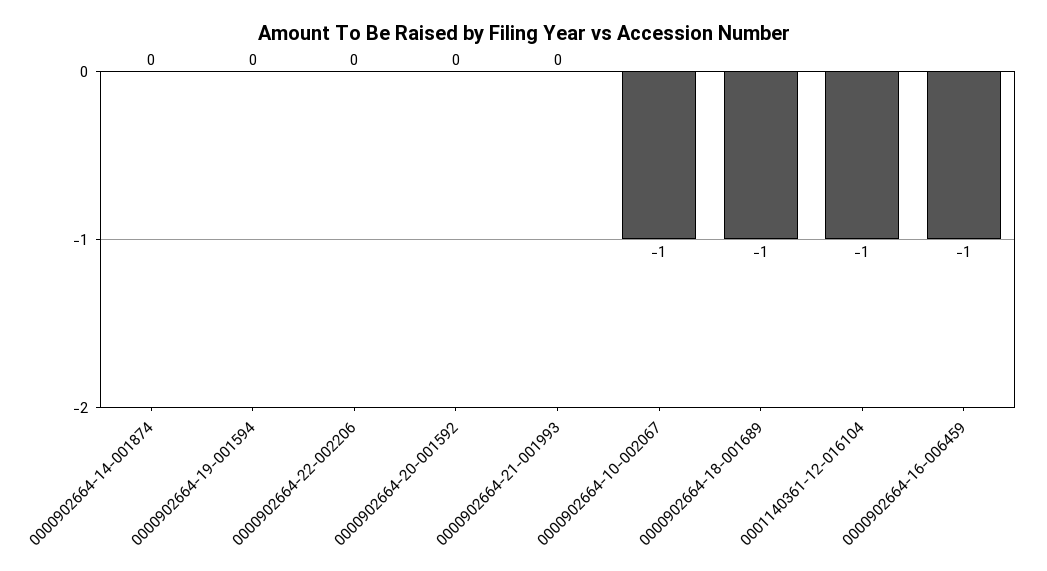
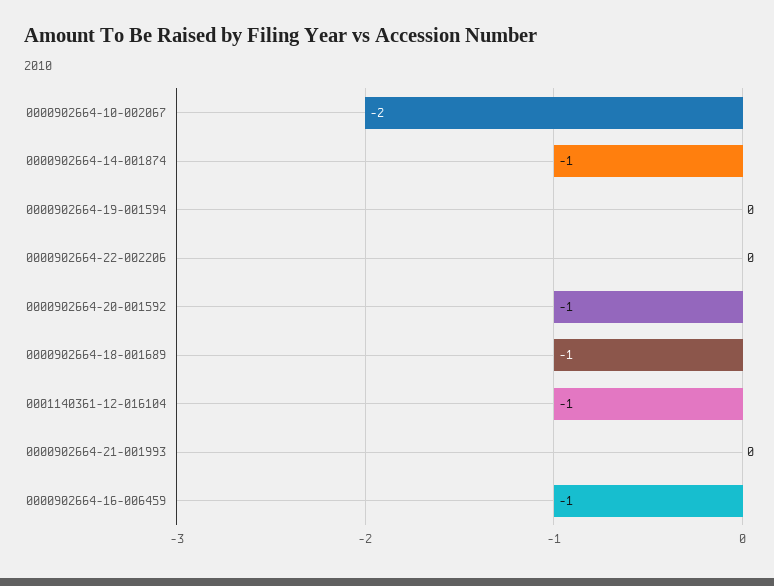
0000902664-14-001874: 0 -> -1
0000902664-20-001592: 0 -> -1
0000902664-10-002067: -1 -> -2

